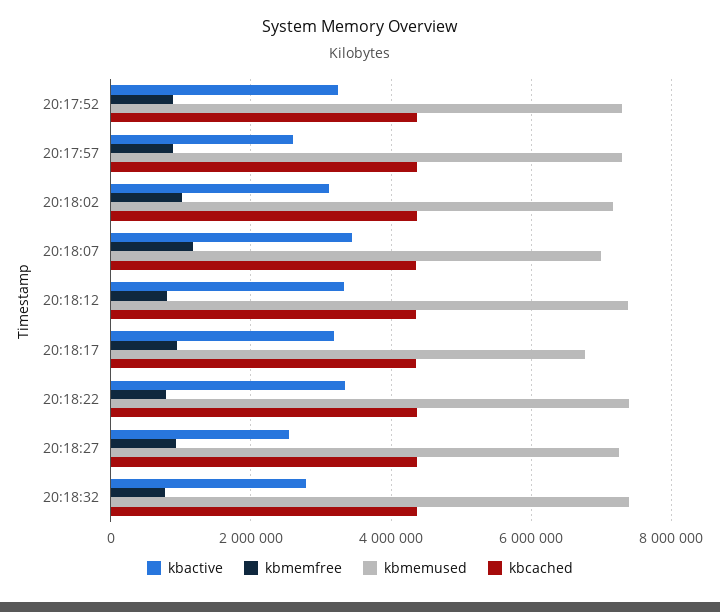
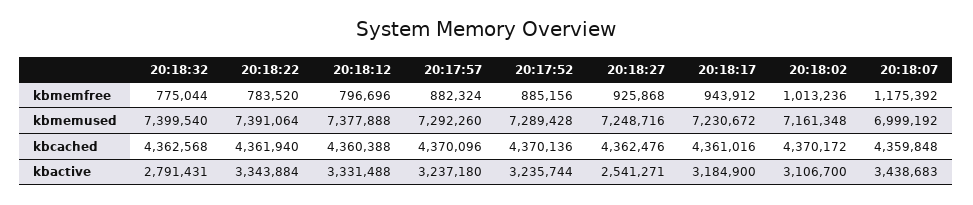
kbactive, 20:17:57: 2600000 -> 3237180
kbmemused, 20:18:17: 6800000 -> 7230672

